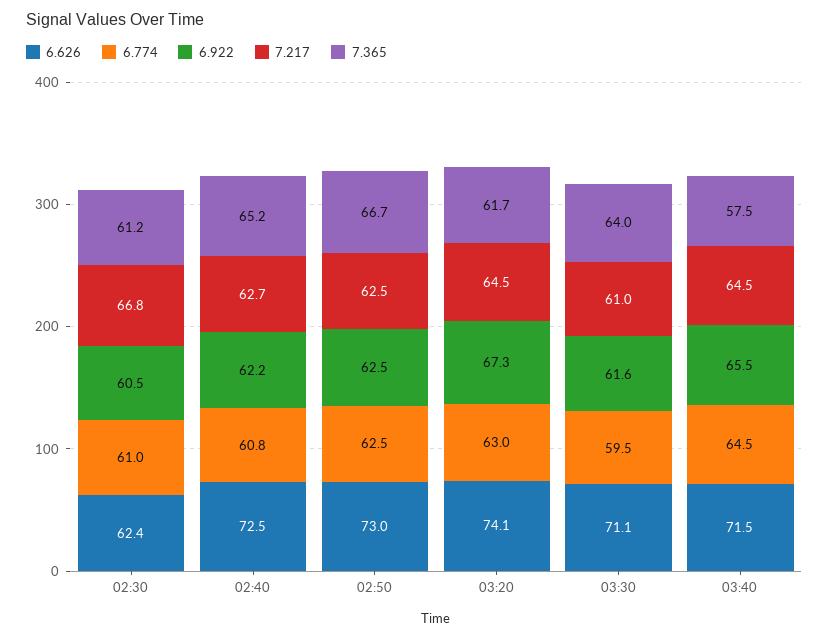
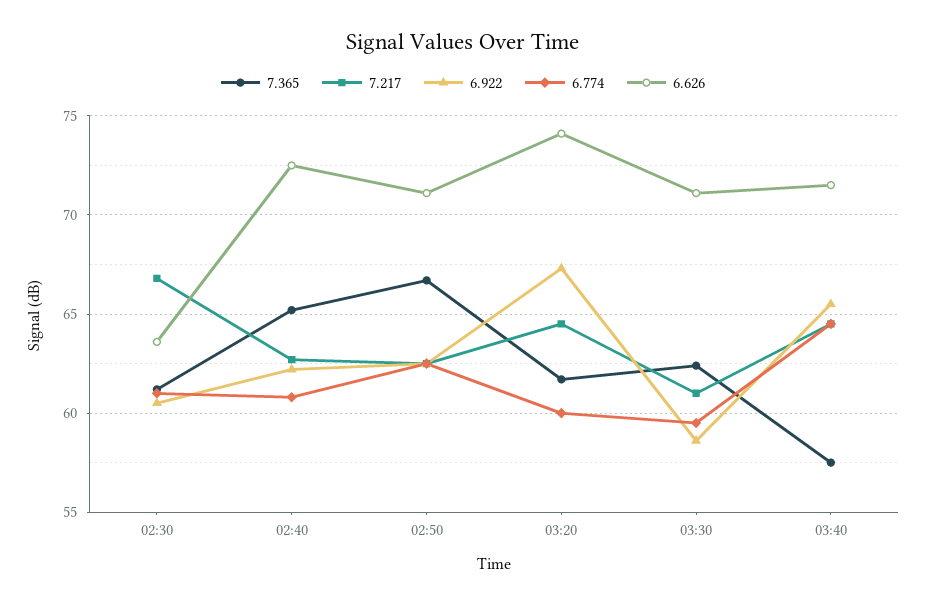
6.626, 02:30: 62.4 -> 63.5
6.626, 02:50: 73 -> 71
6.774, 03:20: 63 -> 60
6.922, 03:30: 61.6 -> 58.5
7.365, 03:30: 64 -> 62.5

